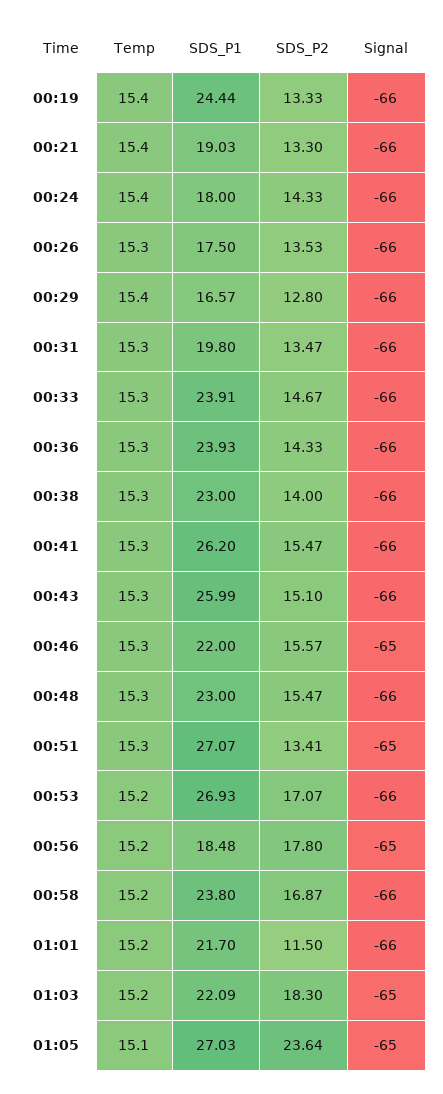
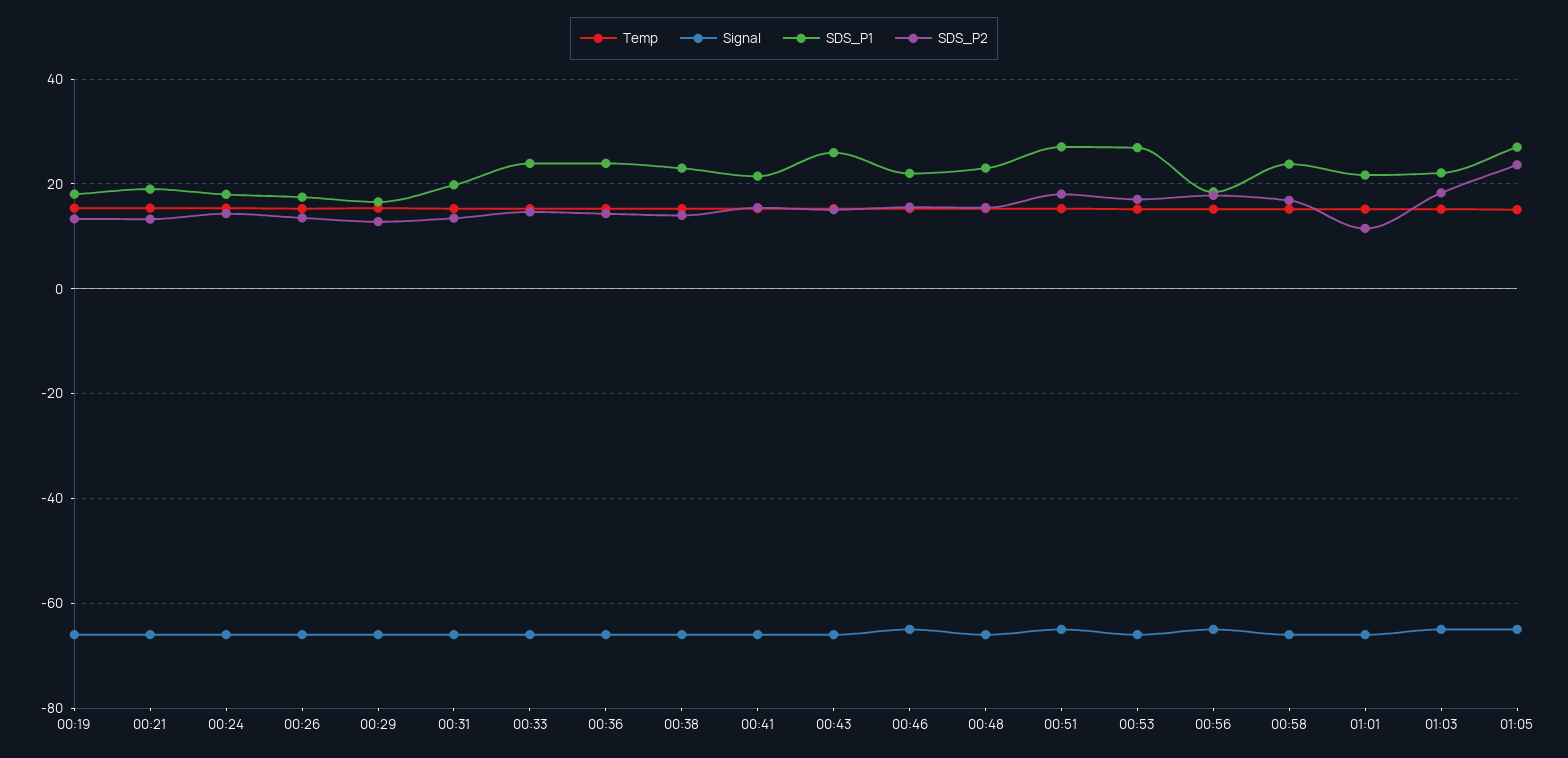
SDS_P1, 00:19: 24.44 -> 18
SDS_P1, 00:41: 26.2 -> 22
SDS_P2, 00:51: 13.41 -> 18

